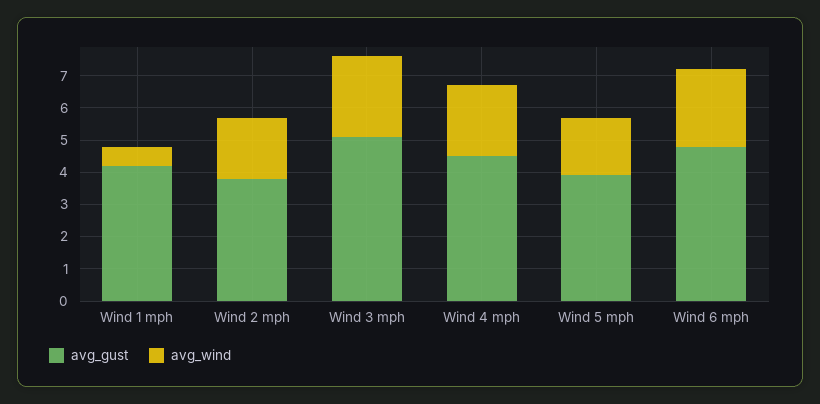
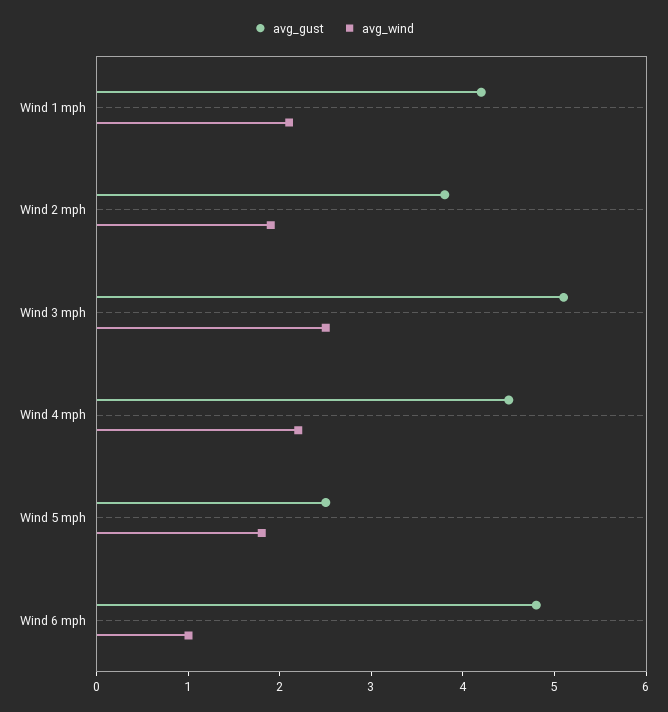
avg_wind, Wind 1 mph: 0.5 -> 2.1
avg_gust, Wind 5 mph: 4 -> 2.5
avg_wind, Wind 6 mph: 2.5 -> 1

